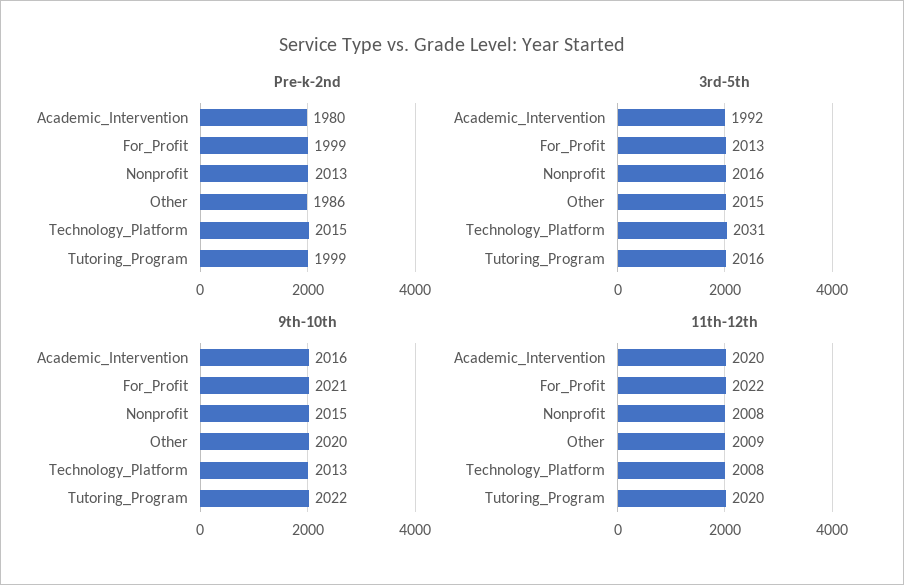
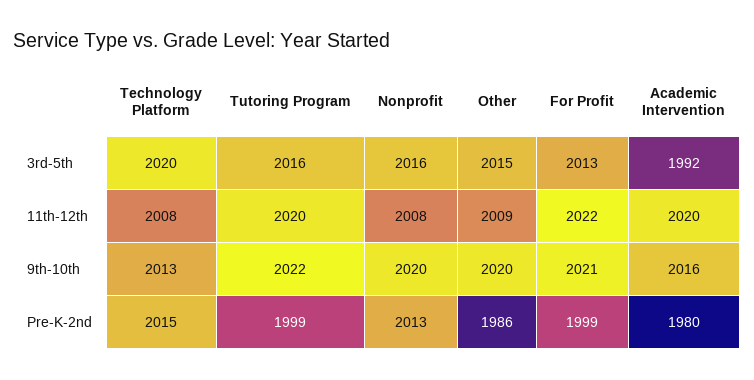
3rd-5th, Technology_Platform: 2031 -> 2020
9th-10th, Nonprofit: 2015 -> 2020

